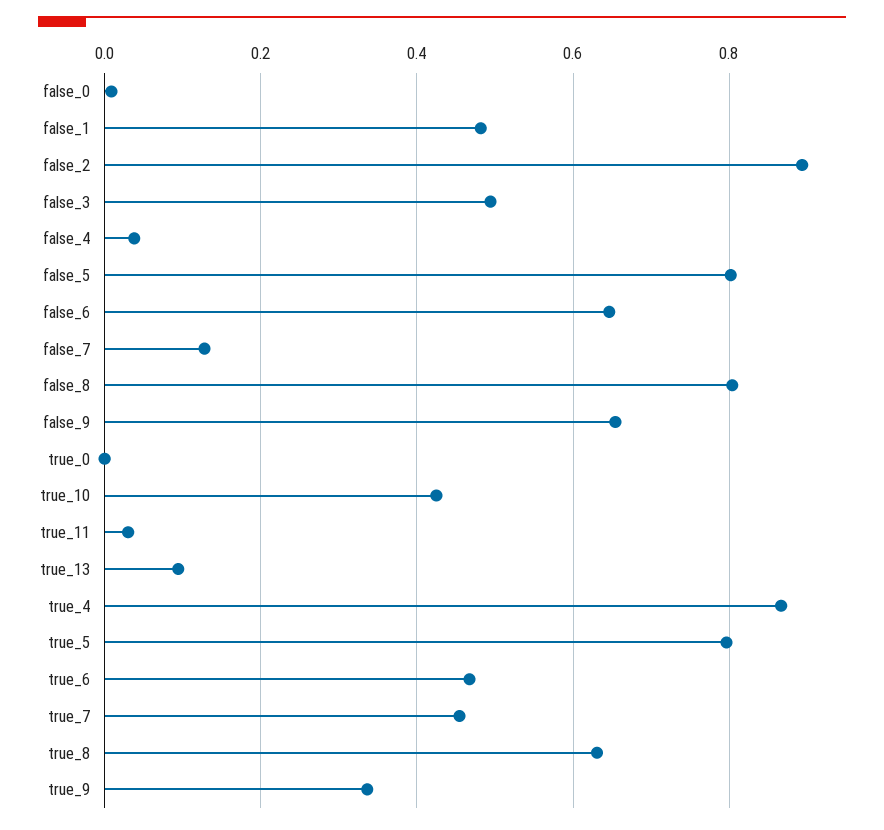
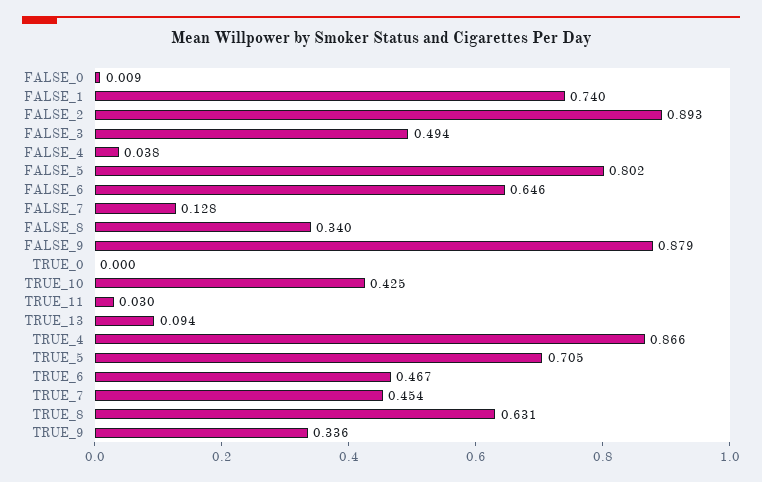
false_1: 0.48 -> 0.74
false_8: 0.8 -> 0.34
false_9: 0.66 -> 0.879
true_5: 0.8 -> 0.705

